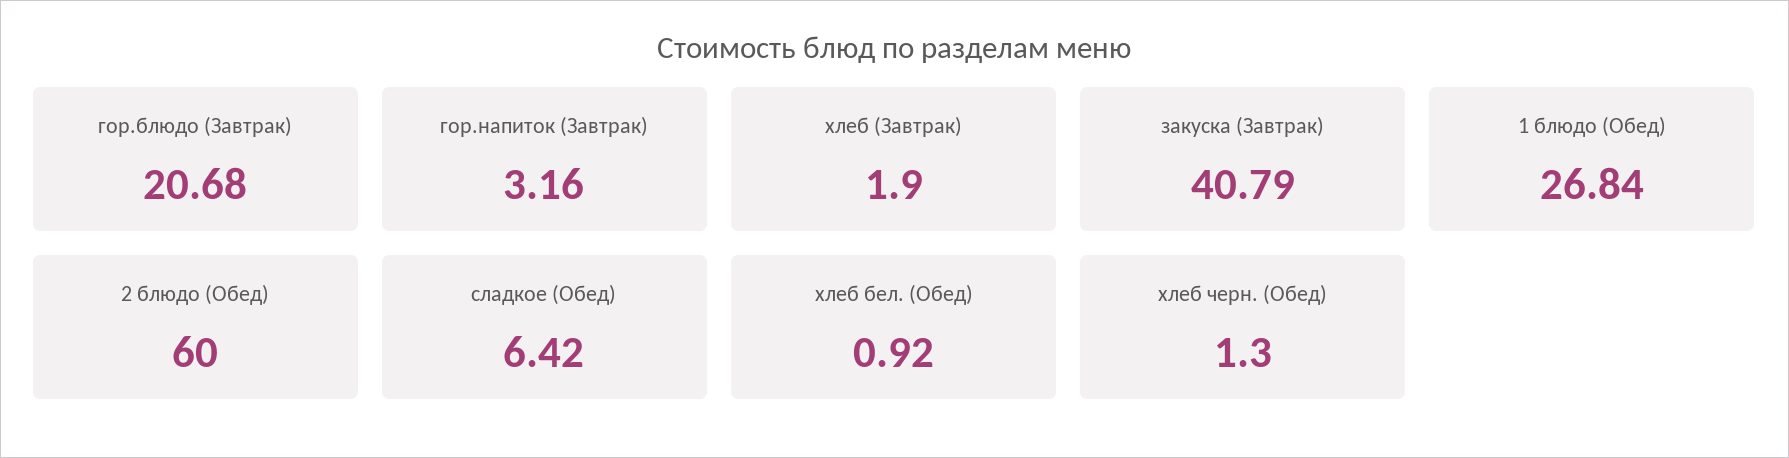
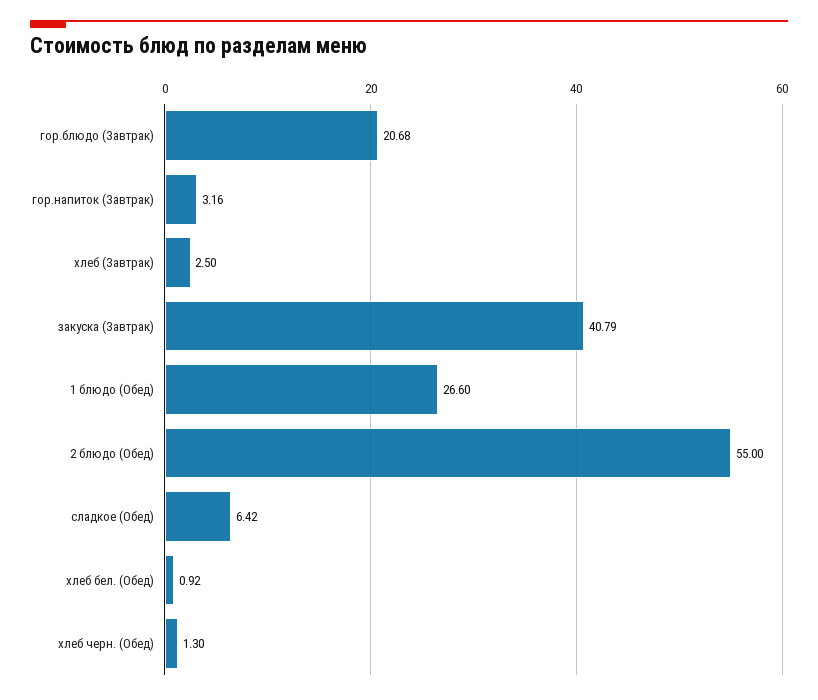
хлеб (Завтрак): 1.9 -> 2.5
1 блюдо (Обед): 26.84 -> 26.6
2 блюдо (Обед): 60 -> 55

